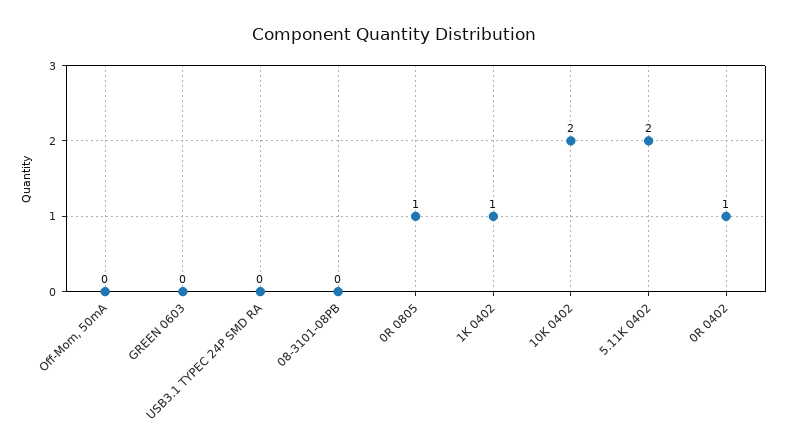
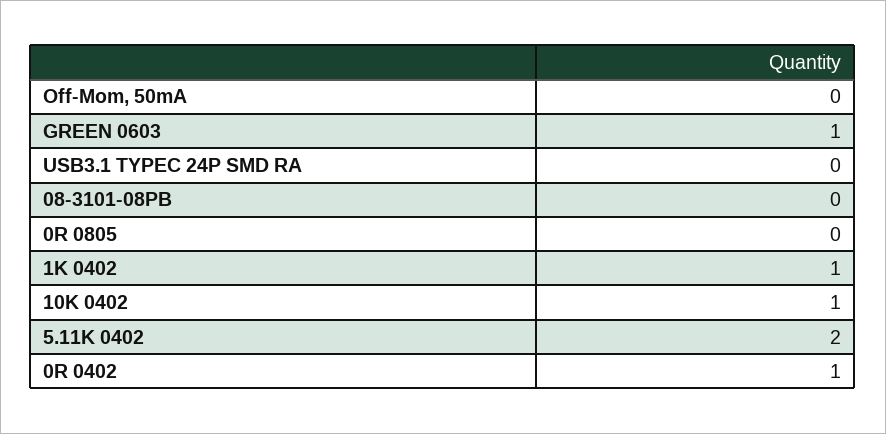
GREEN 0603: 0 -> 1
0R 0805: 1 -> 0
10K 0402: 2 -> 1

